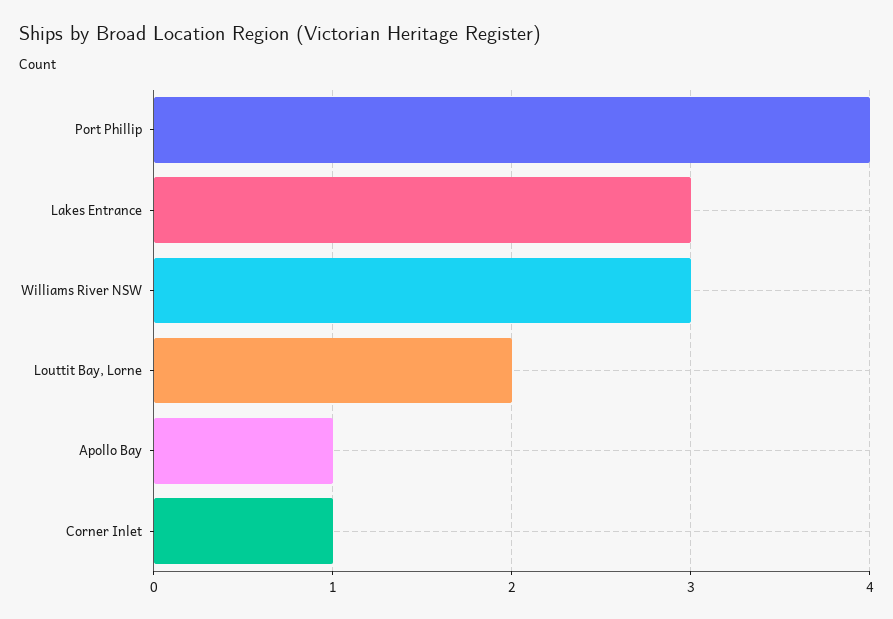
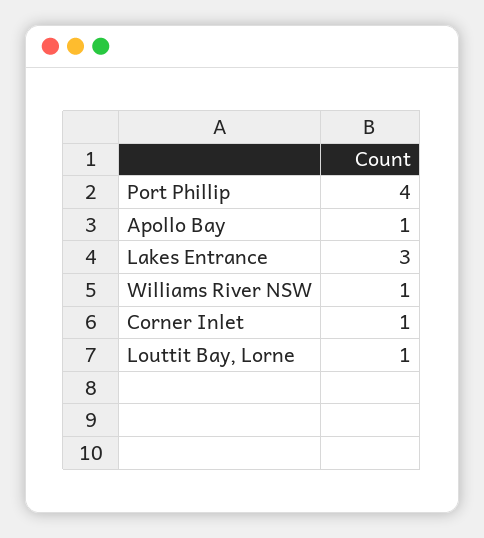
Williams River NSW: 3 -> 1
Louttit Bay, Lorne: 2 -> 1

